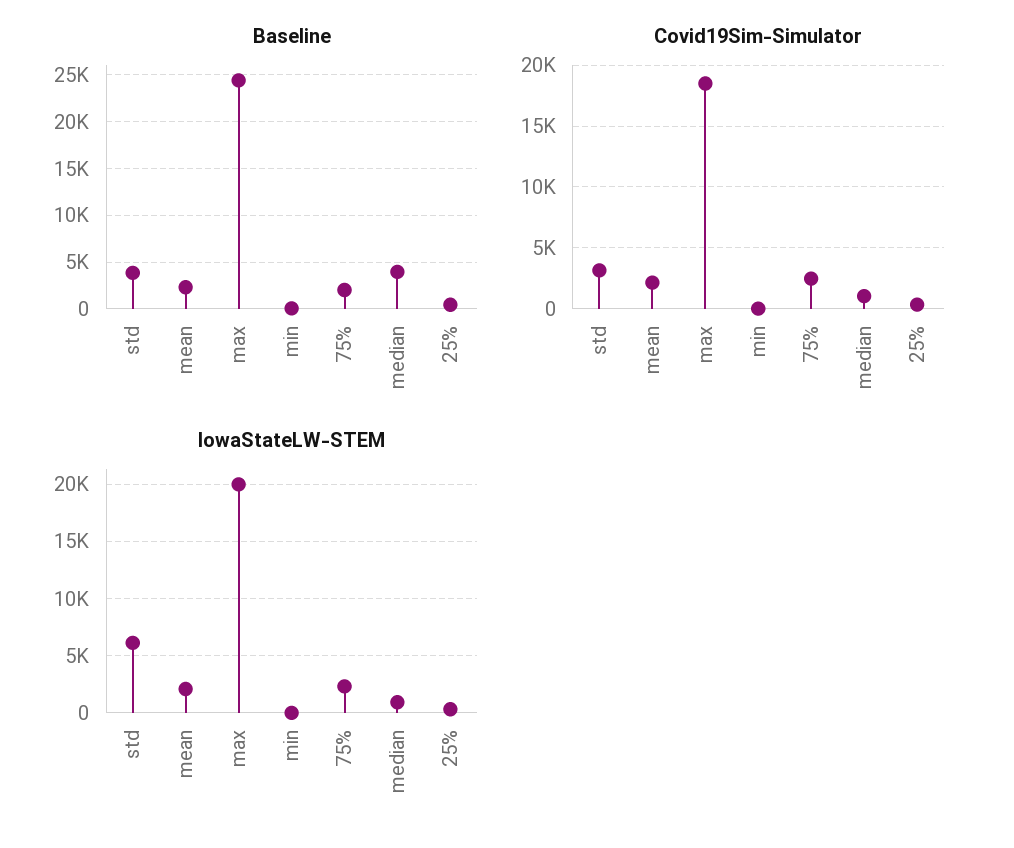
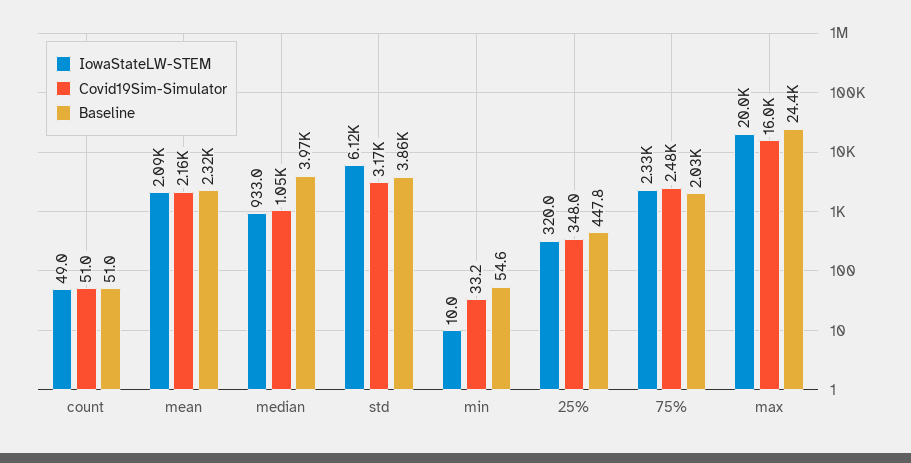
Covid19Sim-Simulator, max: 18500 -> 16000
IowaStateLW-STEM, count: none -> 49
Covid19Sim-Simulator, count: none -> 51
Baseline, count: none -> 51

